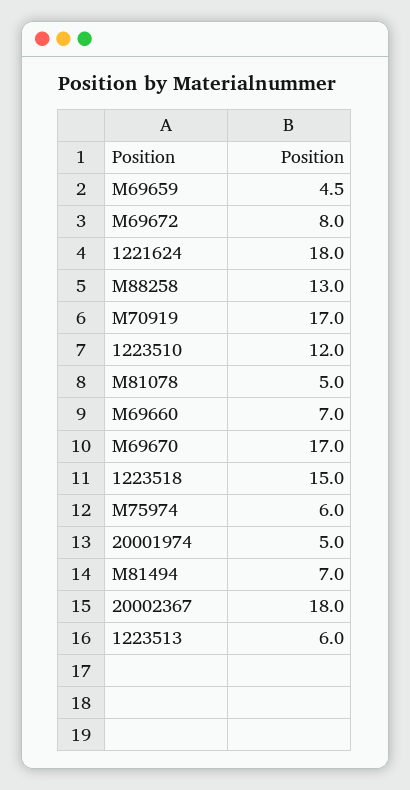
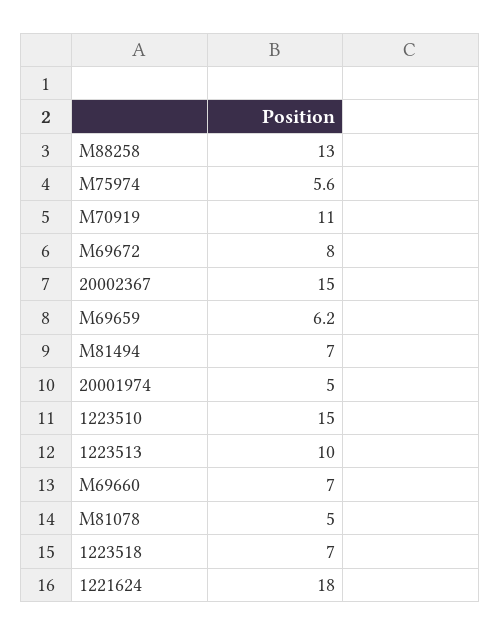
M69659: 4.5 -> 6.2
M70919: 17 -> 11
1223510: 12 -> 15
M69670: 17 -> none
1223518: 15 -> 7
M75974: 6 -> 5.6
20002367: 18 -> 15
1223513: 6 -> 10

